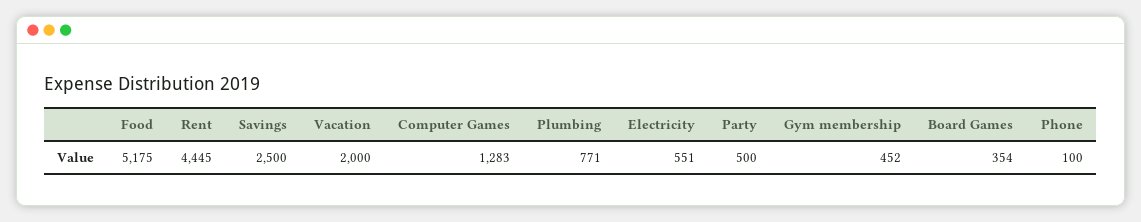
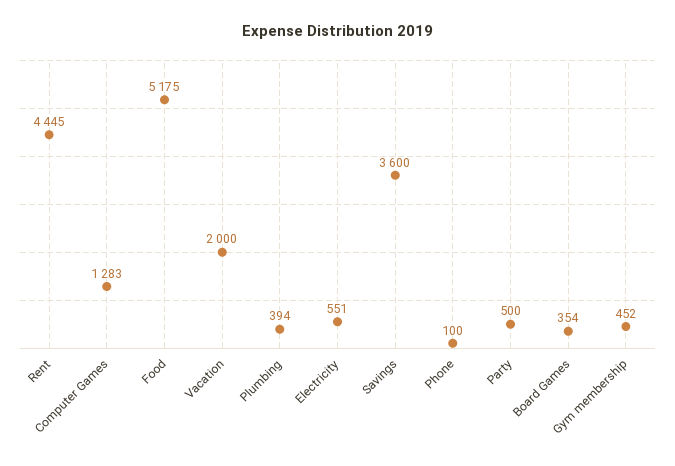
Savings: 2500 -> 3600
Plumbing: 771 -> 394

